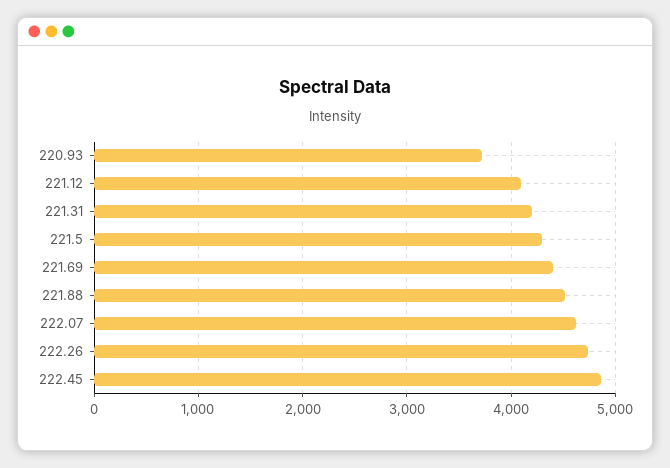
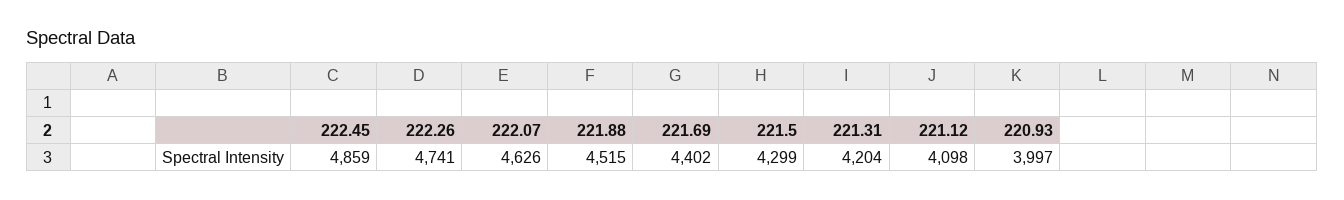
220.93: 3700 -> 3997

